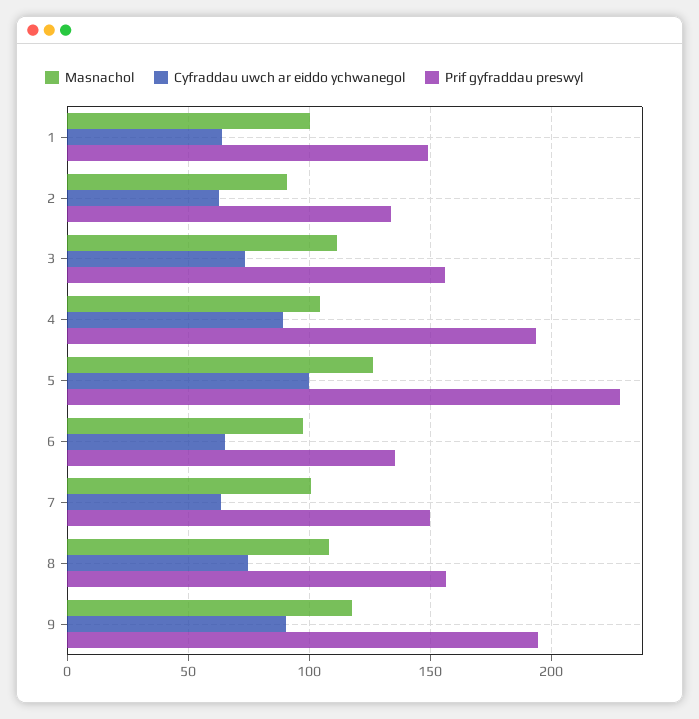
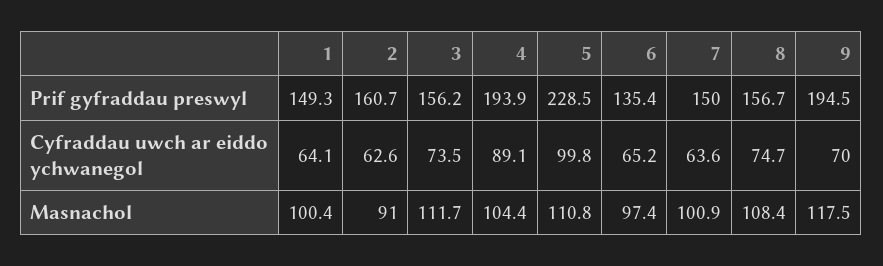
Prif gyfraddau preswyl, 2: 135 -> 160.7
Masnachol, 5: 125 -> 110.8
Cyfraddau uwch ar eiddo ychwanegol, 9: 90 -> 70

